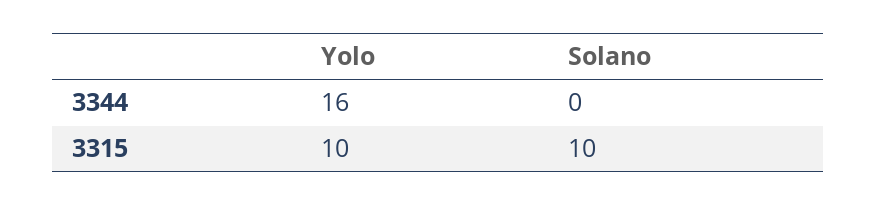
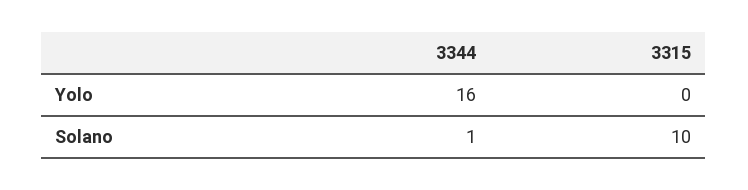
Solano, 3344: 0 -> 1
Yolo, 3315: 10 -> 0

